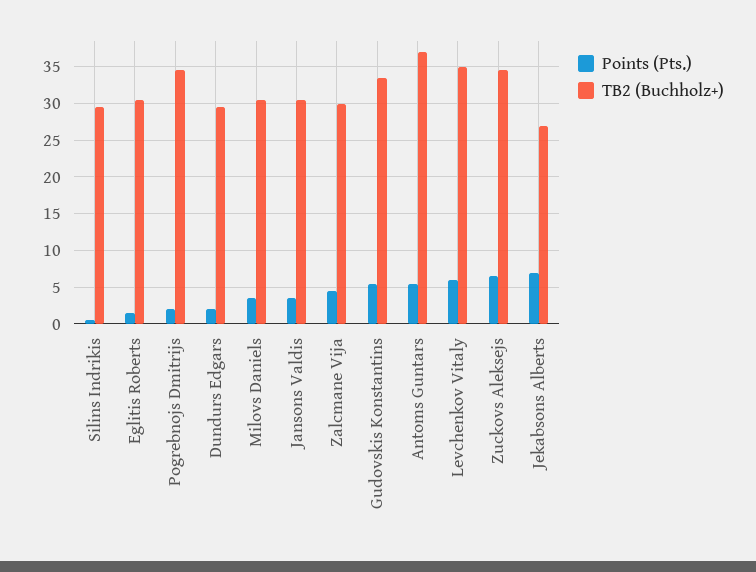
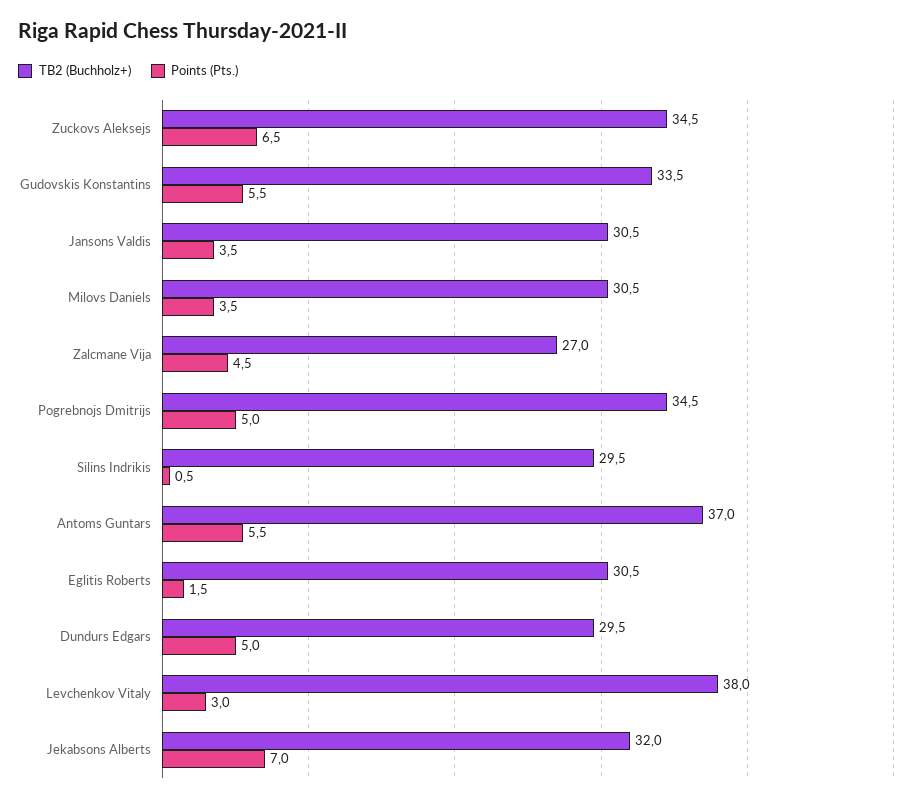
Points (Pts.), Pogrebnojs Dmitrijs: 2 -> 5
Points (Pts.), Dundurs Edgars: 2 -> 5
TB2 (Buchholz+), Zalcmane Vija: 30 -> 27
Points (Pts.), Levchenkov Vitaly: 6 -> 3
TB2 (Buchholz+), Levchenkov Vitaly: 35 -> 38
TB2 (Buchholz+), Jekabsons Alberts: 27 -> 32

